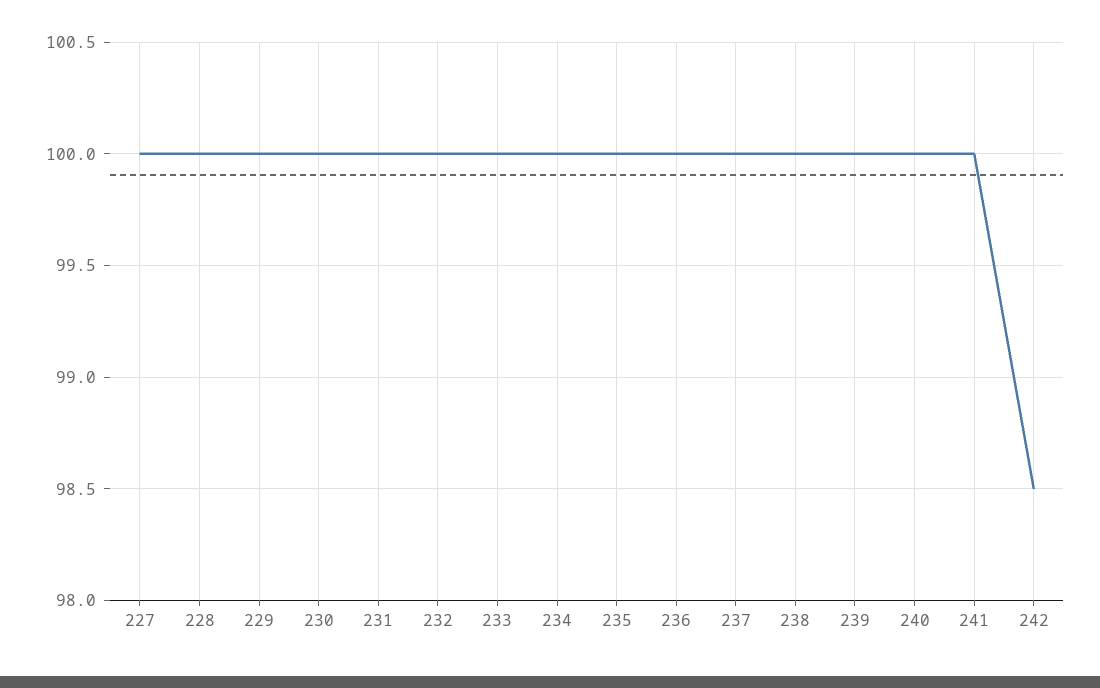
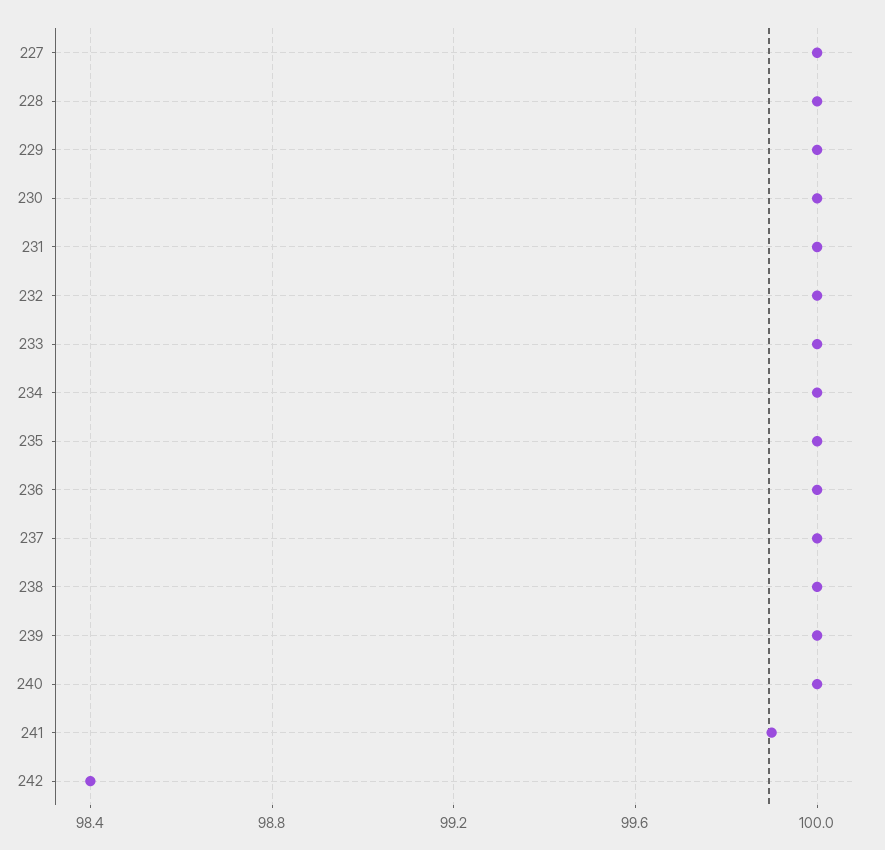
241: 100 -> 99.9
242: 98.5 -> 98.4

